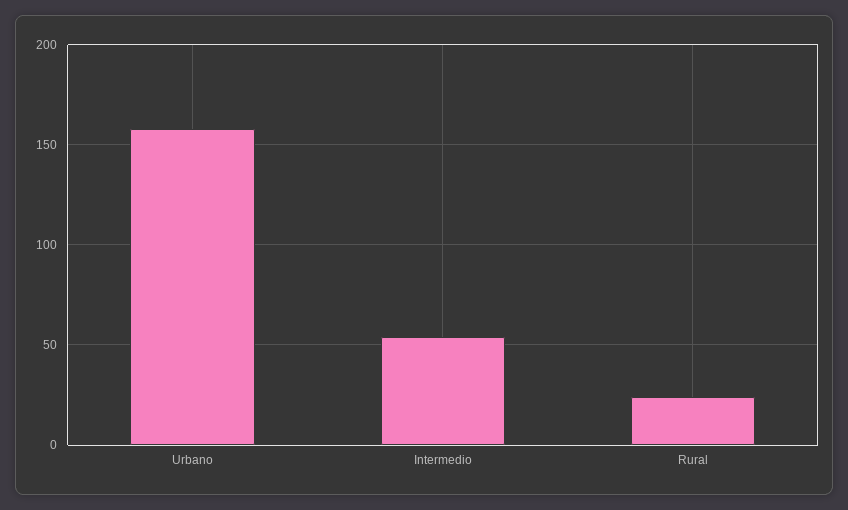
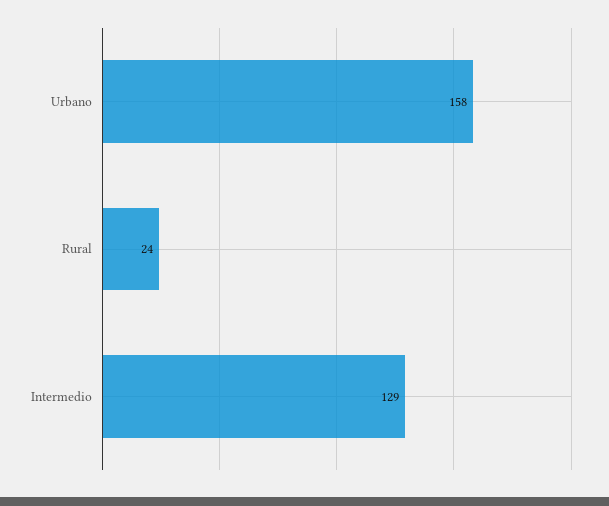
Intermedio: 55 -> 129

